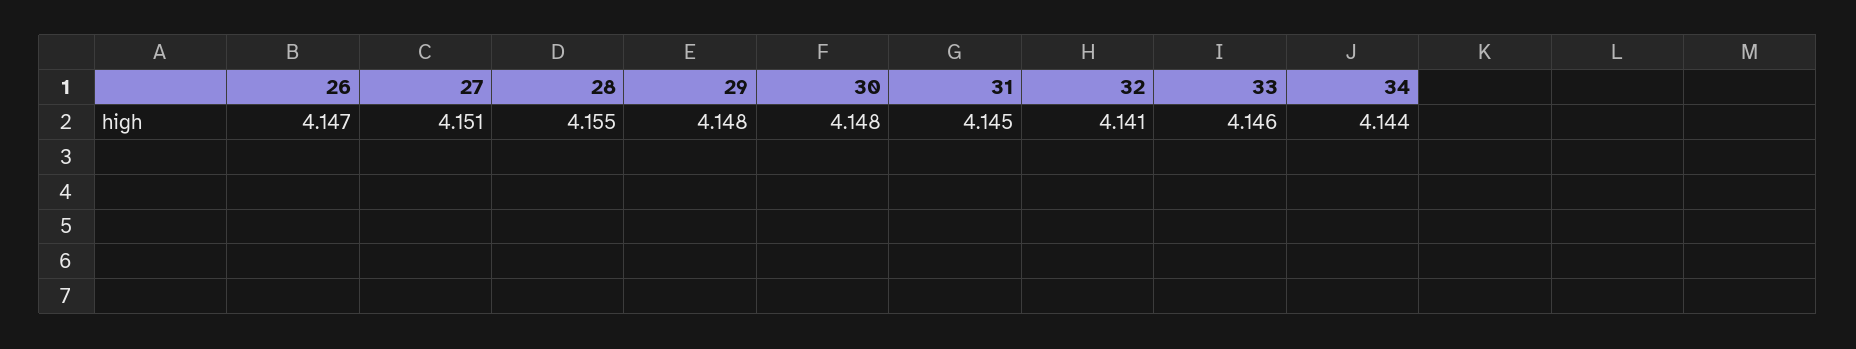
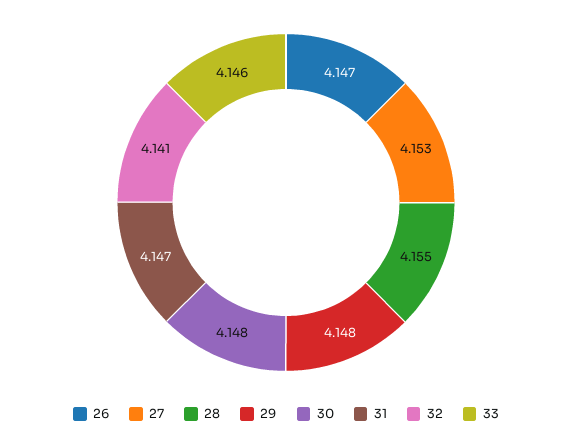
27: 4.151 -> 4.153
31: 4.145 -> 4.147
34: 4.144 -> none

